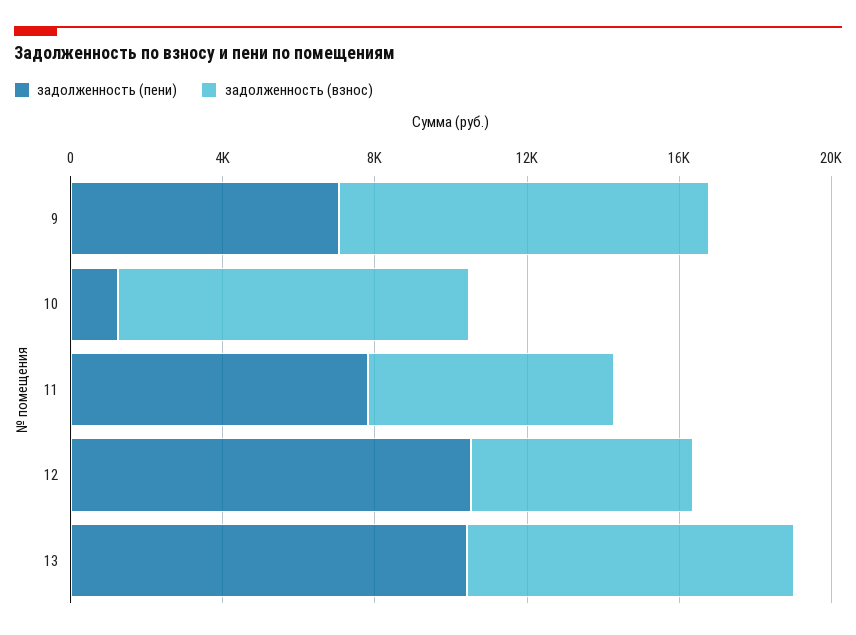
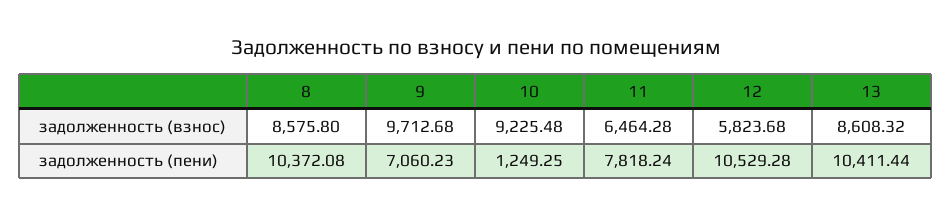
задолженность (взнос), 8: none -> 8575.8
задолженность (пени), 8: none -> 10372.08

